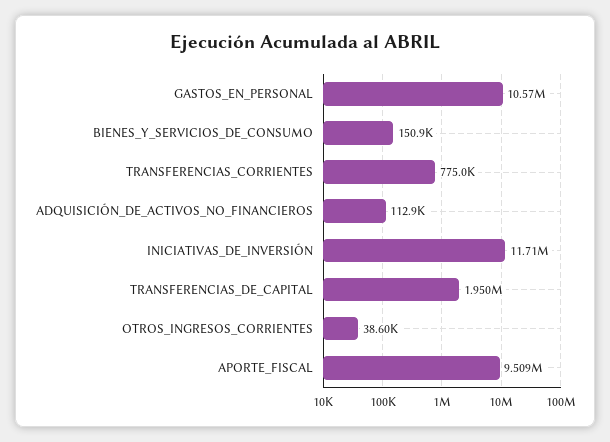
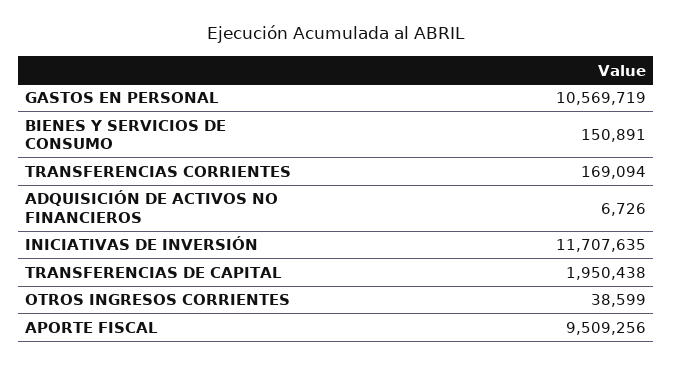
TRANSFERENCIAS_CORRIENTES: 775000 -> 169094
ADQUISICIÓN_DE_ACTIVOS_NO_FINANCIEROS: 112900 -> 6726

